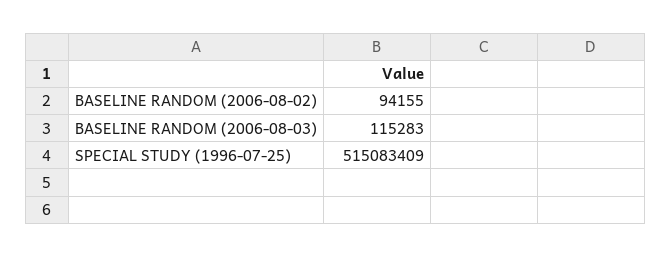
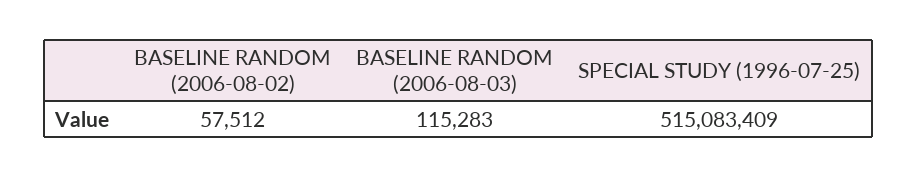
BASELINE RANDOM (2006-08-02): 94155 -> 57512

